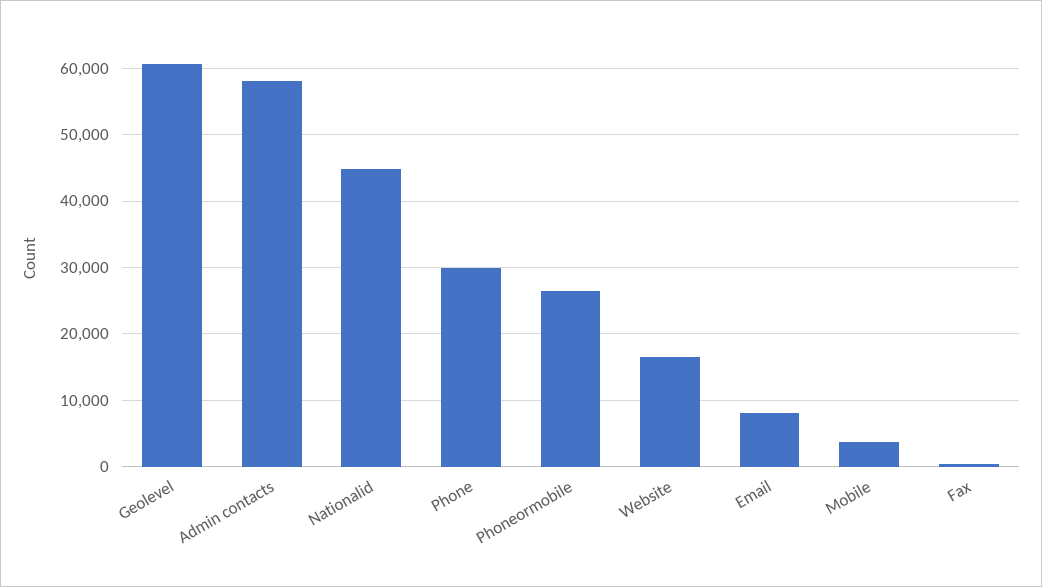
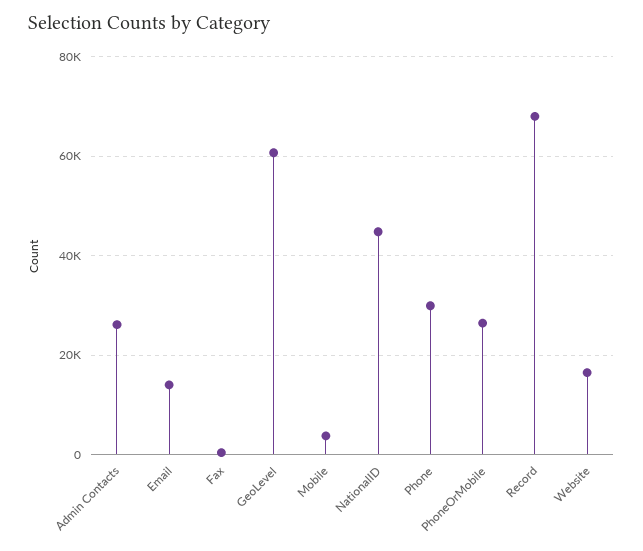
Admin contacts: 58000 -> 26000
Email: 8000 -> 14000
Record: none -> 68000

